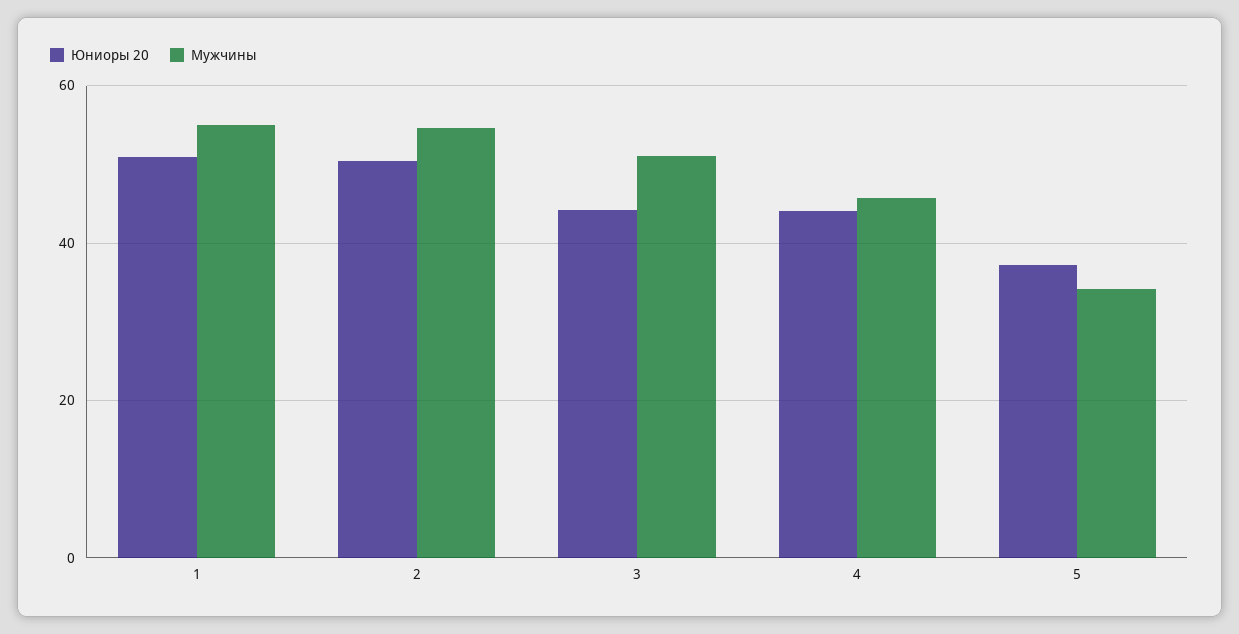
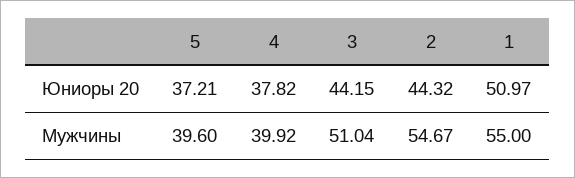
Юниоры 20, 2: 50 -> 44.32
Юниоры 20, 4: 44 -> 37.82
Мужчины, 4: 46 -> 39.92
Мужчины, 5: 34 -> 39.6

